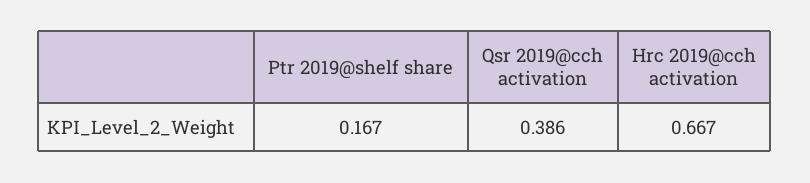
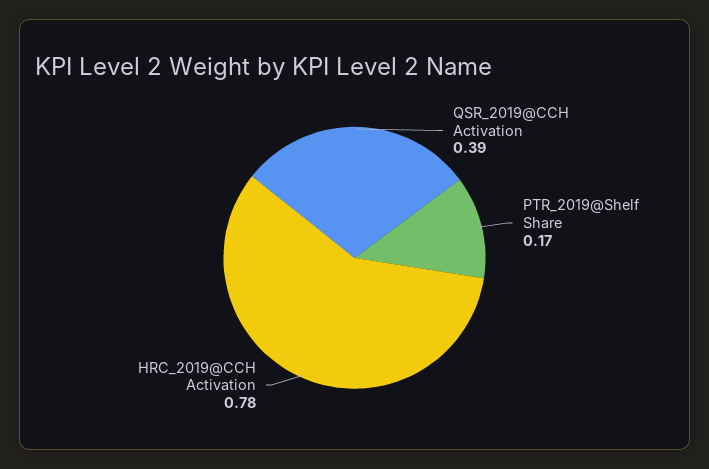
Hrc 2019@cch activation: 0.667 -> 0.78

